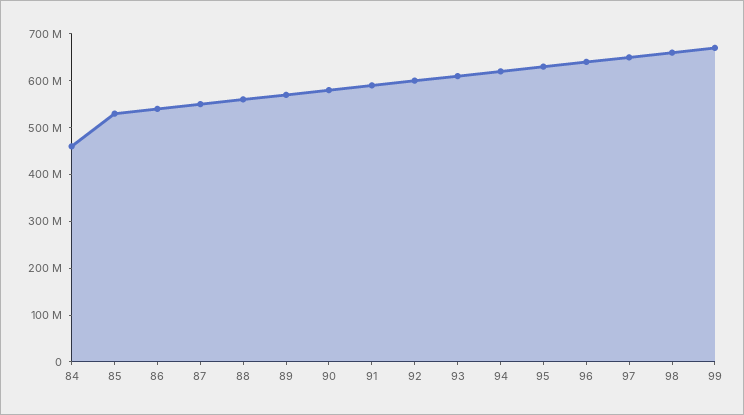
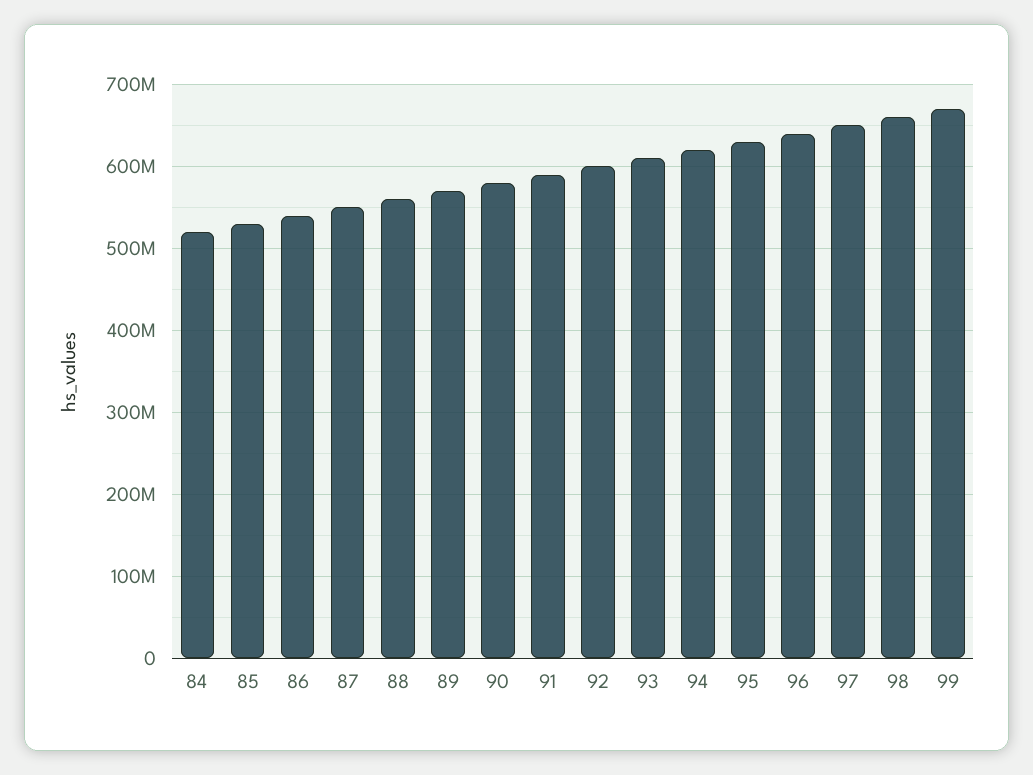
84: 460000000 -> 520000000

